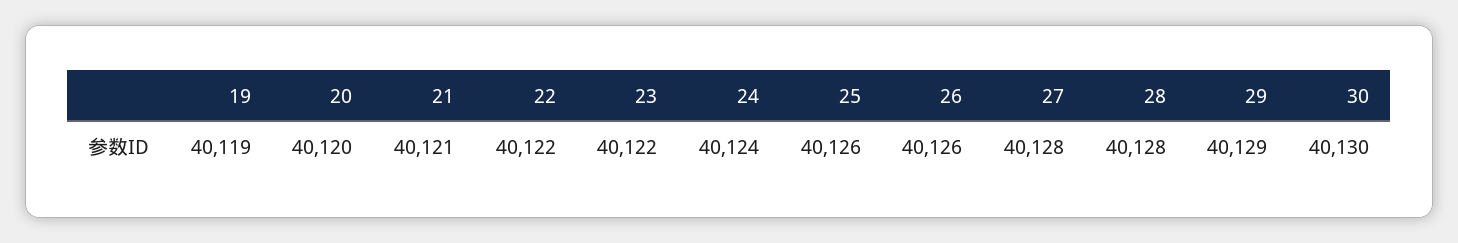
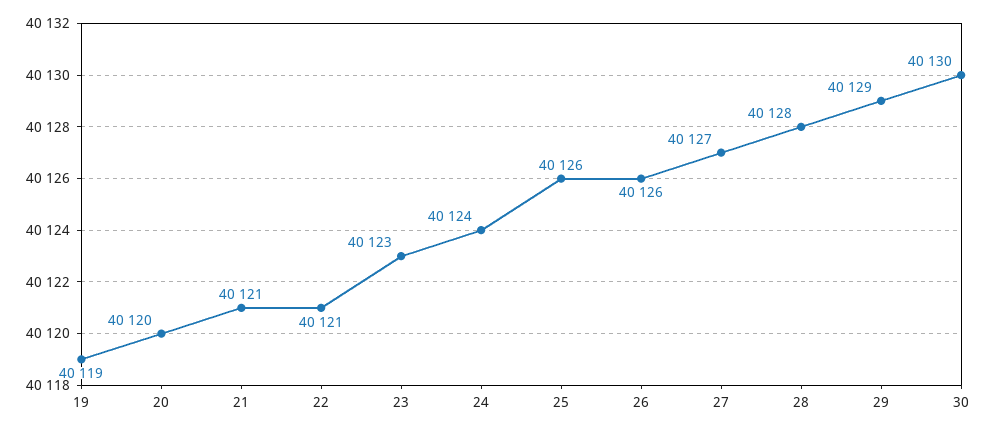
22: 40122 -> 40121
23: 40122 -> 40123
27: 40128 -> 40127

